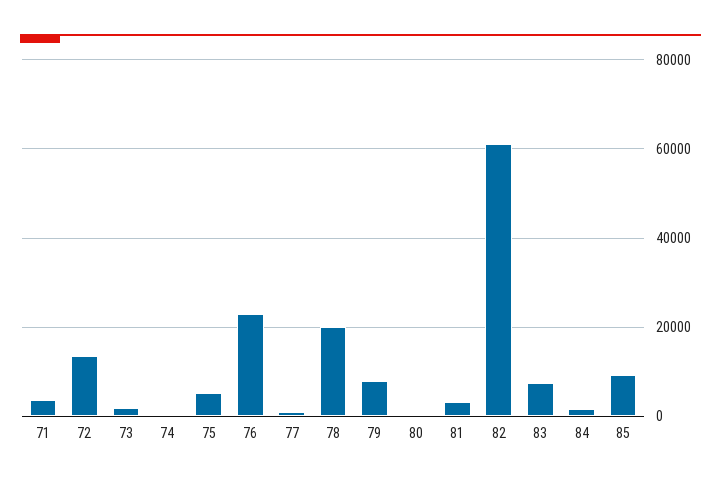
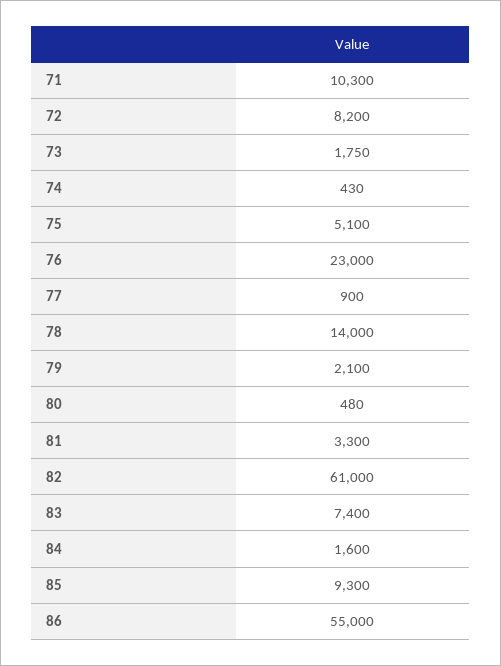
71: 4000 -> 10300
72: 14000 -> 8200
78: 20000 -> 14000
79: 8000 -> 2100
86: none -> 55000

